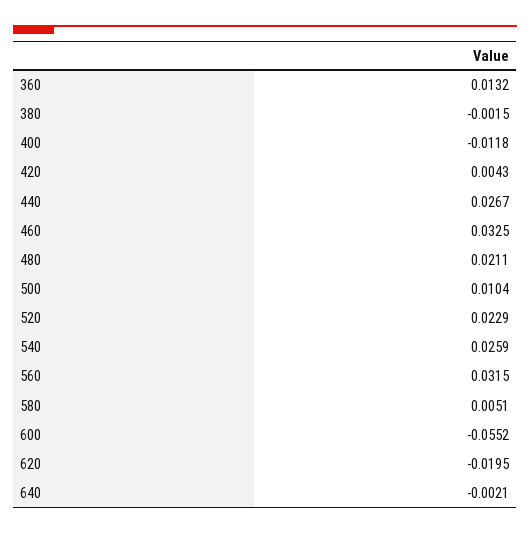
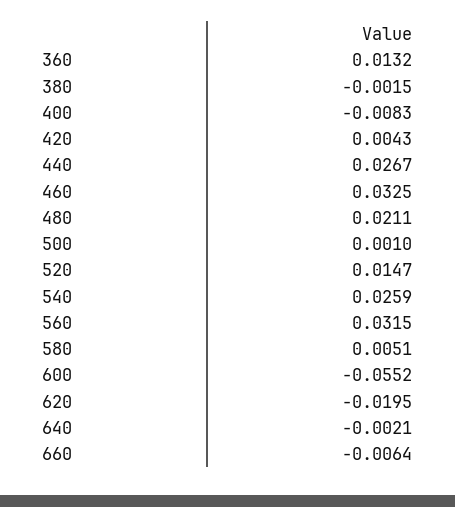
400: -0.0118 -> -0.0083
500: 0.0104 -> 0.001
520: 0.0229 -> 0.0147
660: none -> -0.0064

